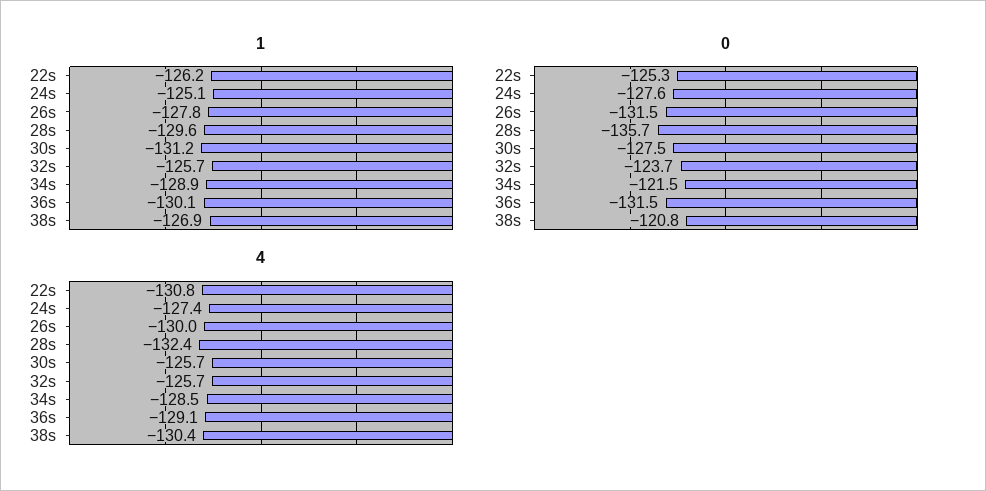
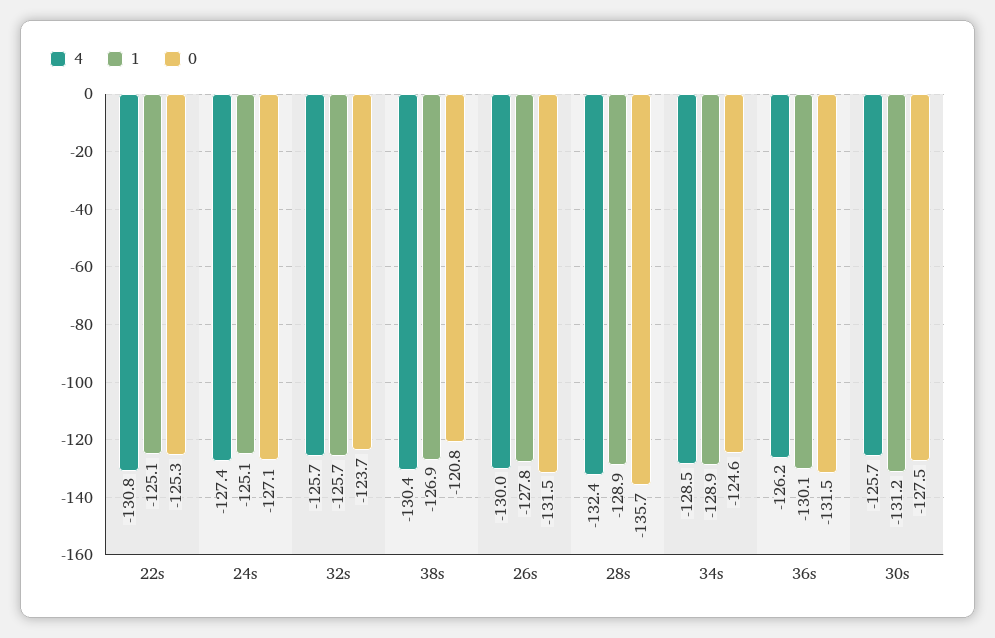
1, 22s: -126.2 -> -125.1
1, 28s: -129.6 -> -128.9
0, 24s: -127.6 -> -127.1
0, 34s: -121.5 -> -124.6
4, 36s: -129.1 -> -126.2

